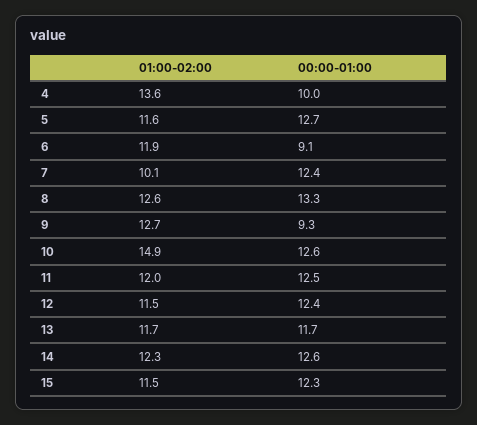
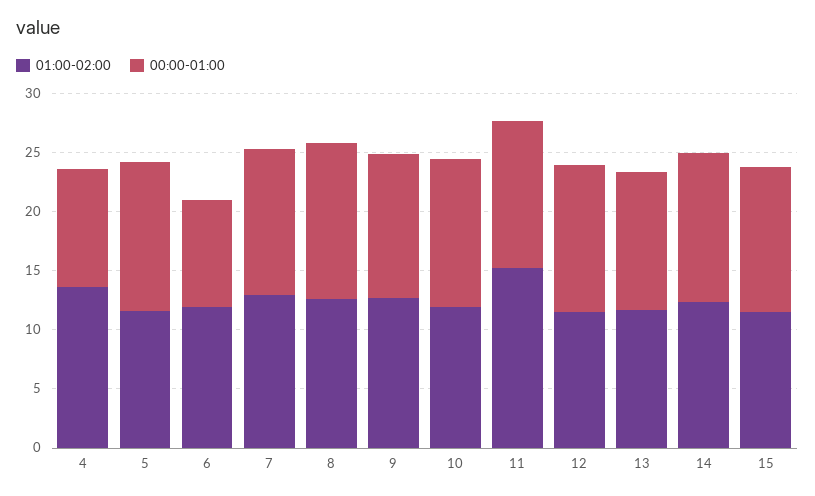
01:00-02:00, 7: 10.1 -> 13
00:00-01:00, 9: 9.3 -> 12
01:00-02:00, 10: 14.9 -> 12
01:00-02:00, 11: 12 -> 15

